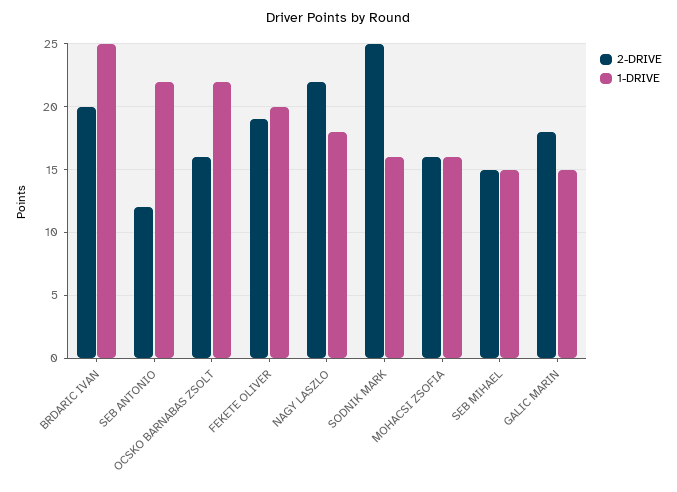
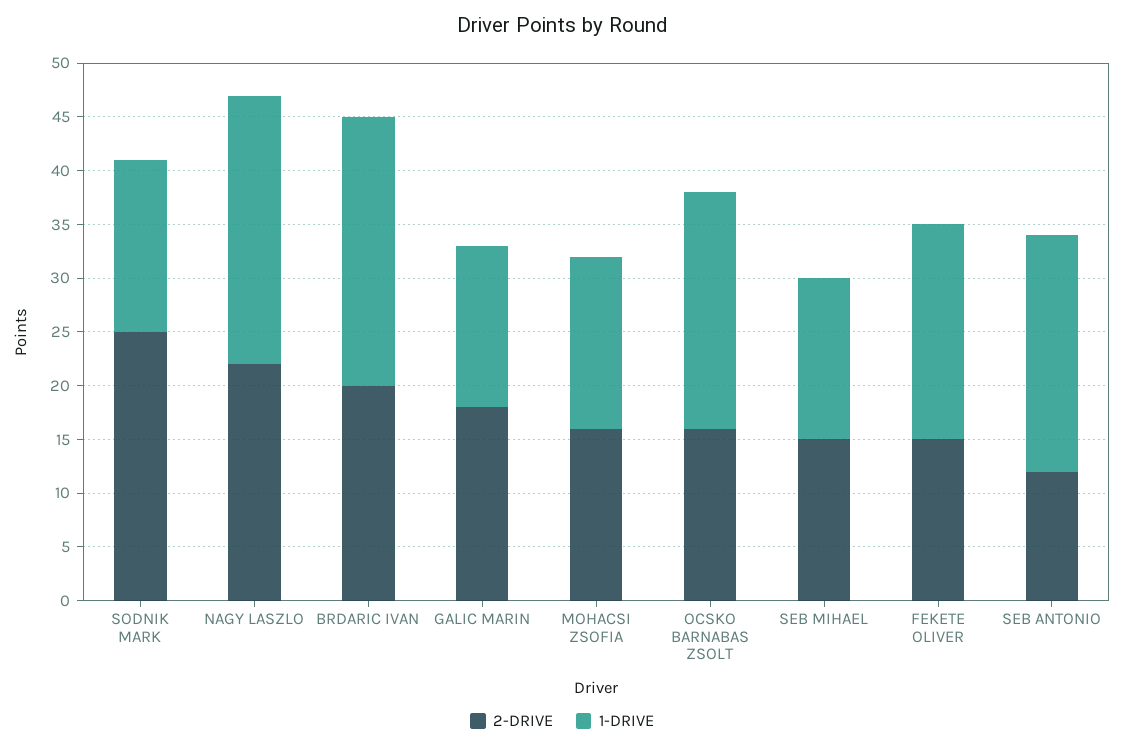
2-DRIVE, FEKETE OLIVER: 19 -> 15
1-DRIVE, NAGY LASZLO: 18 -> 25

